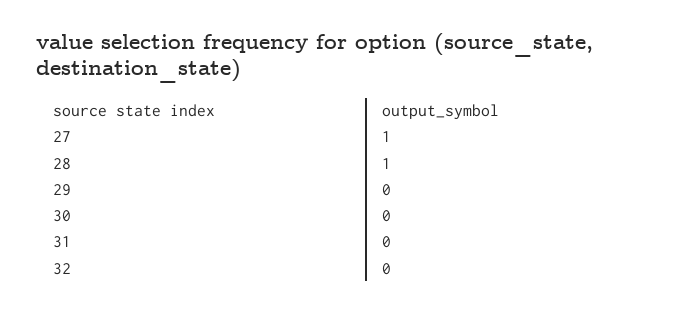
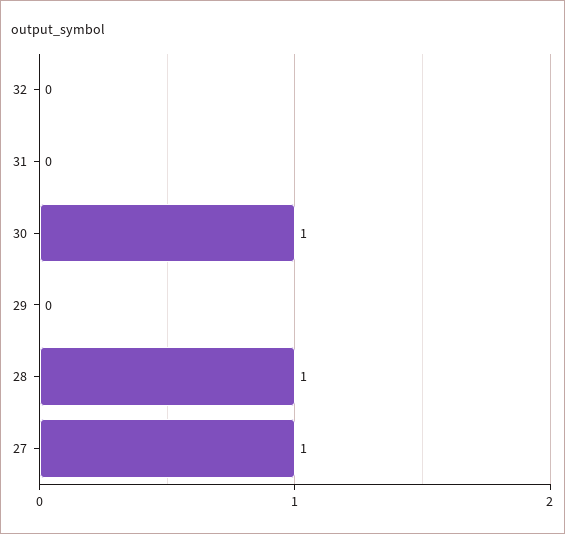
30: 0 -> 1

